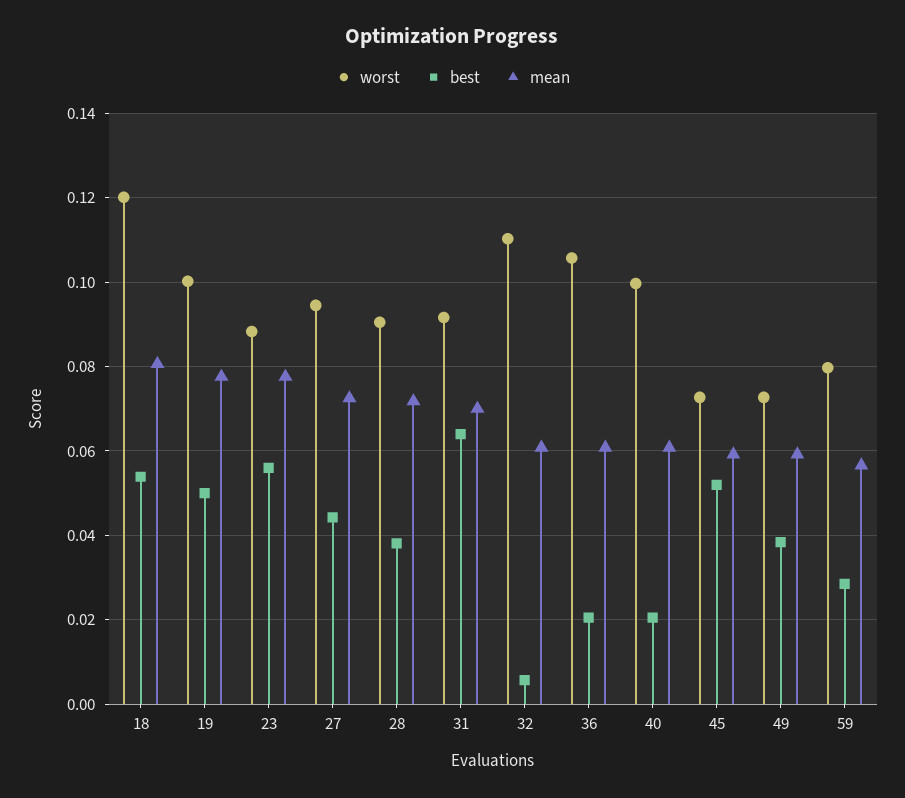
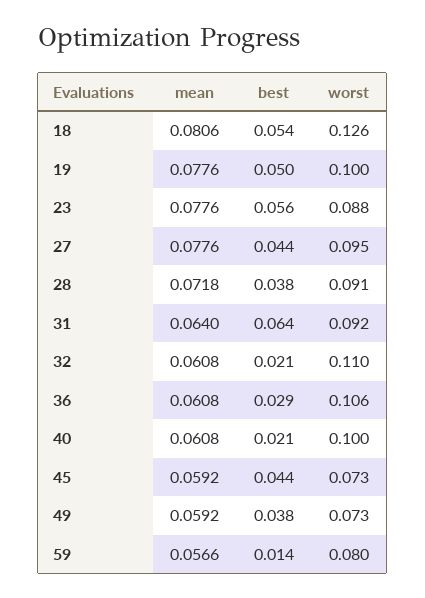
worst, 18: 0.12 -> 0.126
mean, 27: 0.072 -> 0.0776
mean, 31: 0.07 -> 0.064
best, 32: 0.006 -> 0.021
best, 36: 0.02 -> 0.029
best, 45: 0.052 -> 0.044
best, 59: 0.028 -> 0.014

